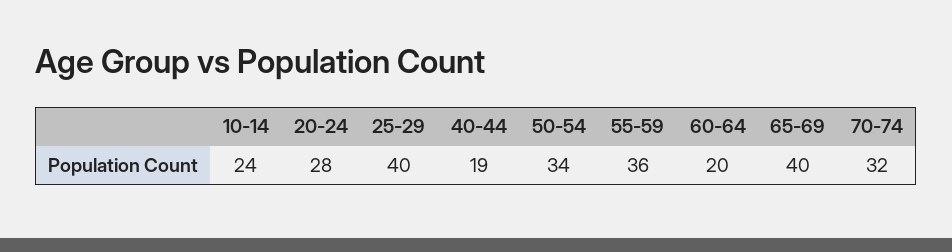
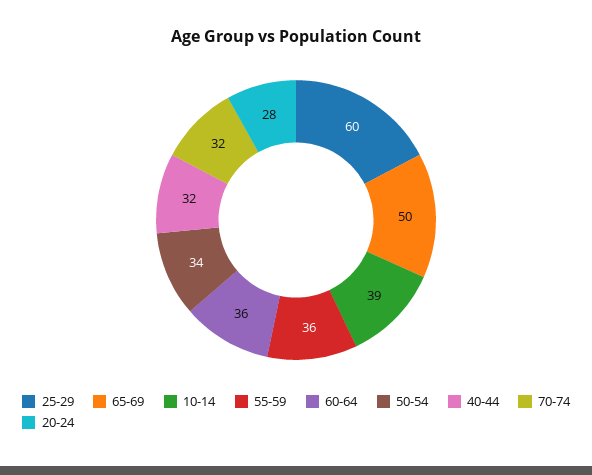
10-14: 24 -> 39
25-29: 40 -> 60
40-44: 19 -> 32
60-64: 20 -> 36
65-69: 40 -> 50

